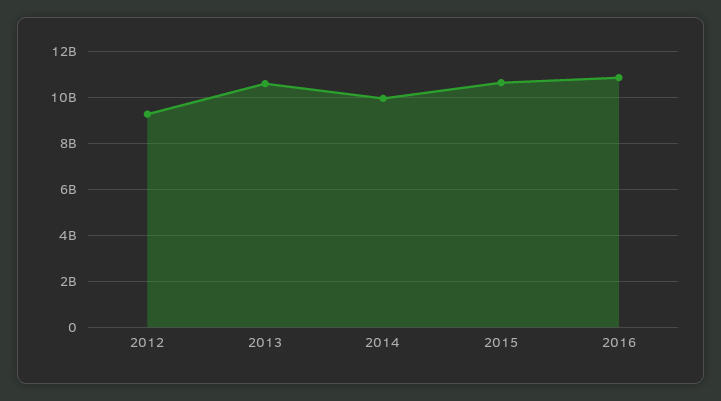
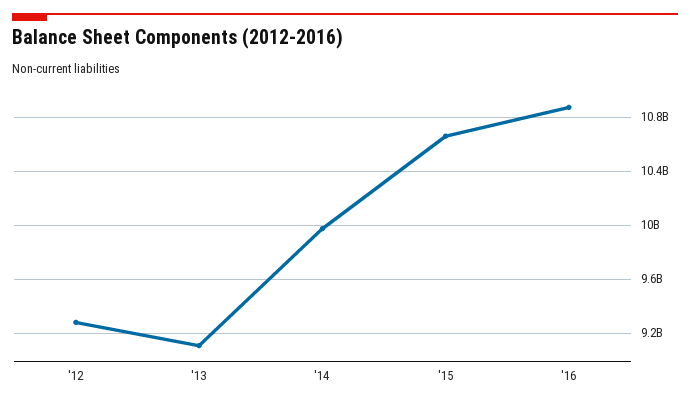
2013: 10500000000 -> 9100000000

